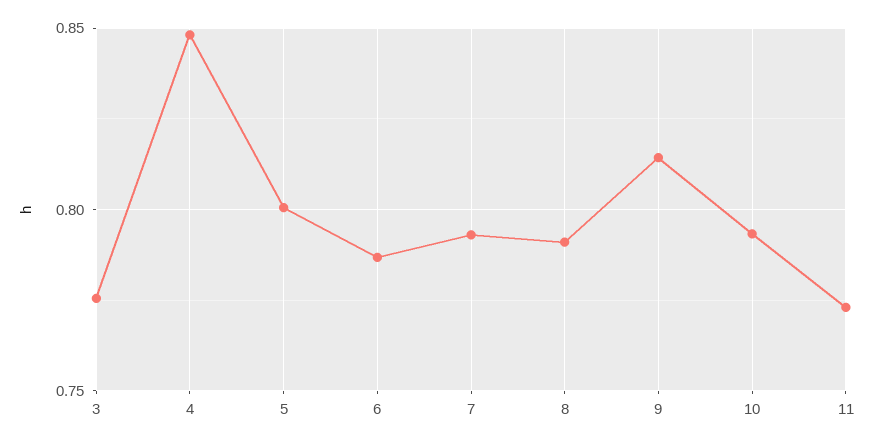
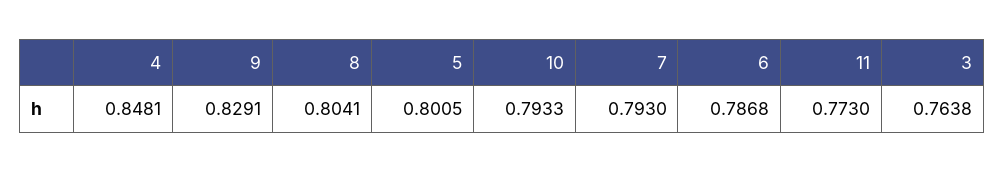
3: 0.775 -> 0.7638
8: 0.79 -> 0.8041
9: 0.815 -> 0.8291

